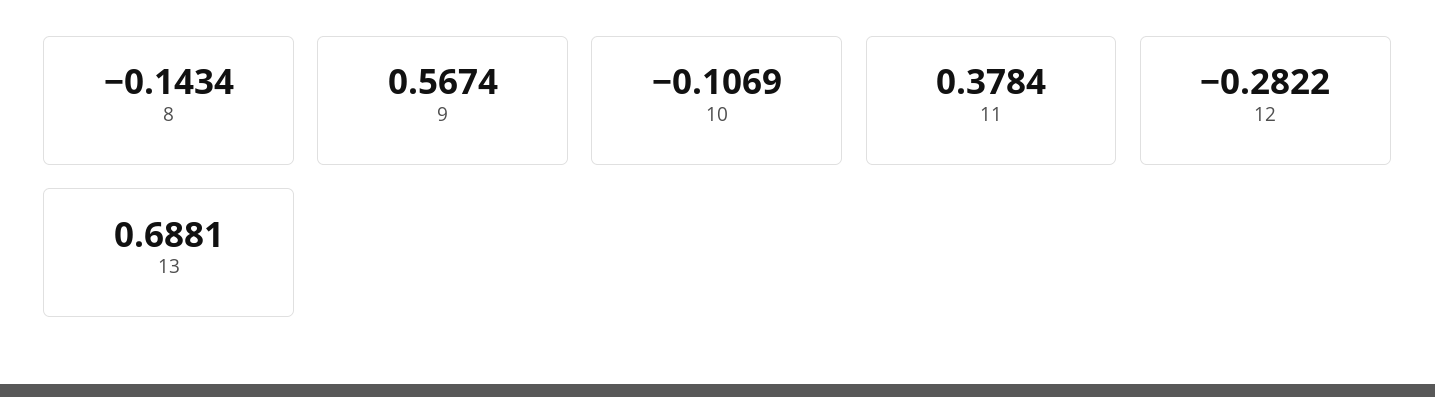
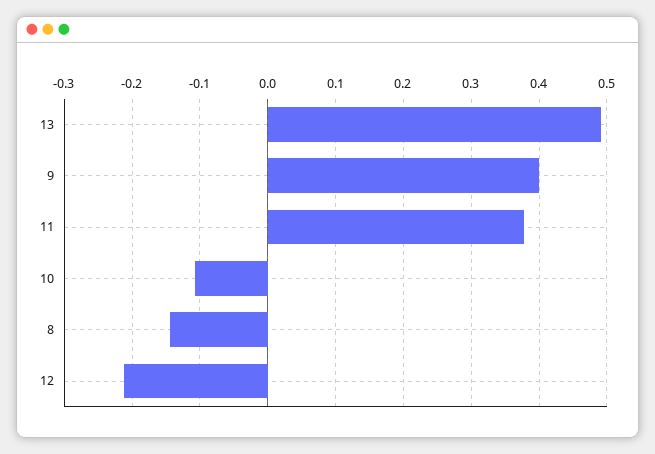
9: 0.5674 -> 0.4
12: -0.2822 -> -0.21
13: 0.6881 -> 0.49

